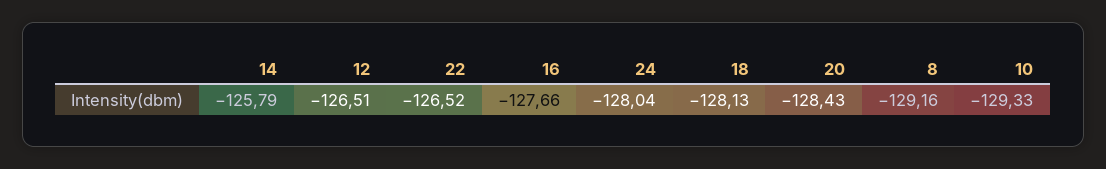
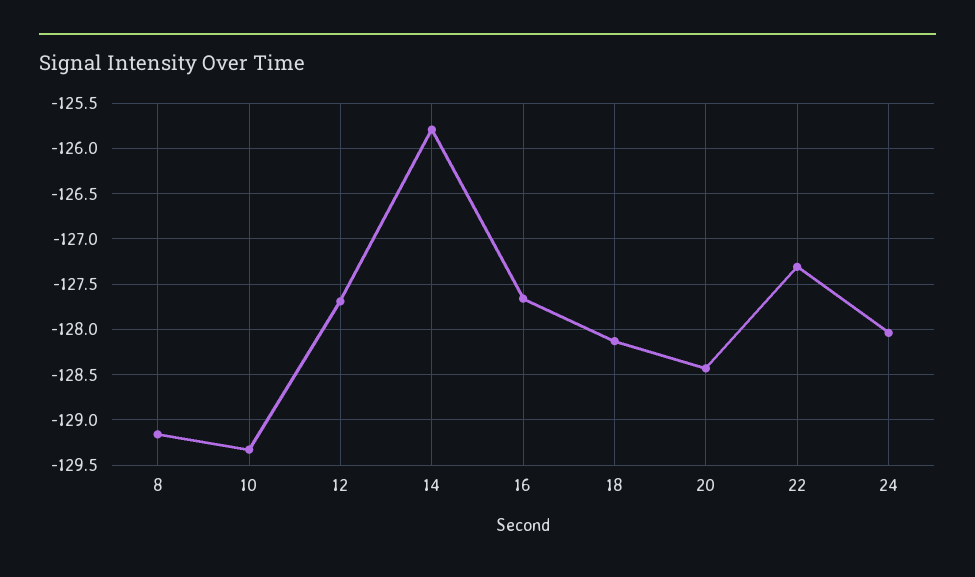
12: -126.51 -> -127.7
22: -126.52 -> -127.3

